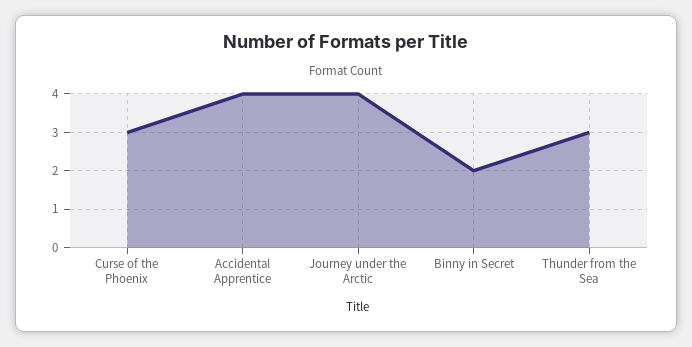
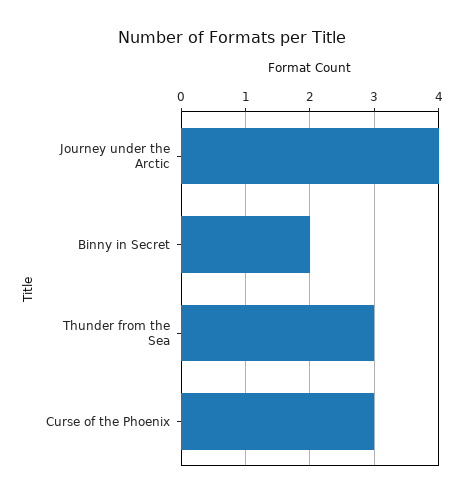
Accidental Apprentice: 4 -> none

